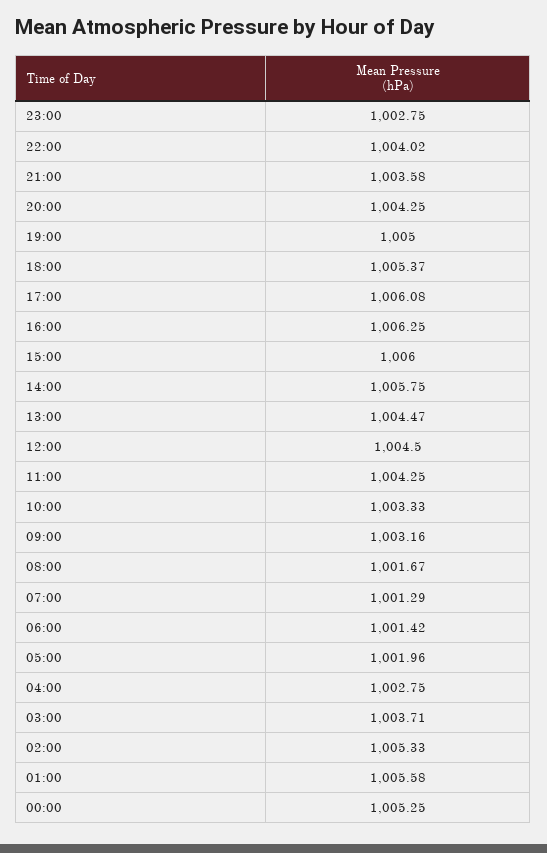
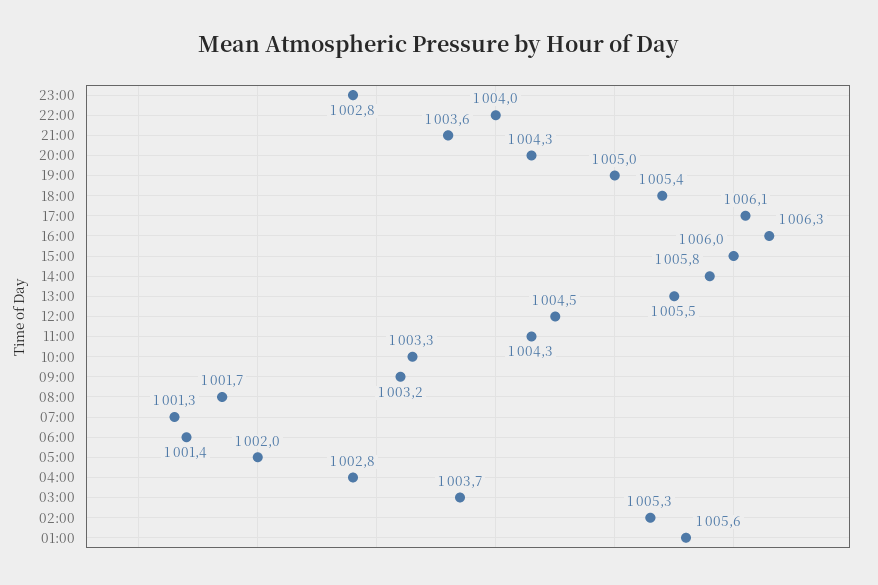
13:00: 1004.47 -> 1005.5
00:00: 1005.25 -> none

